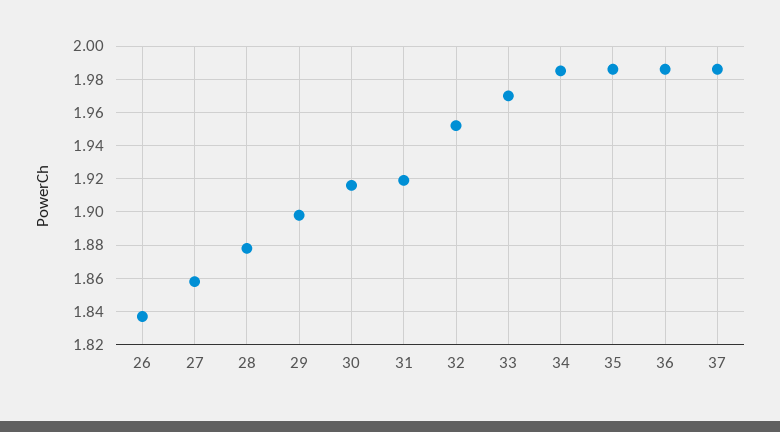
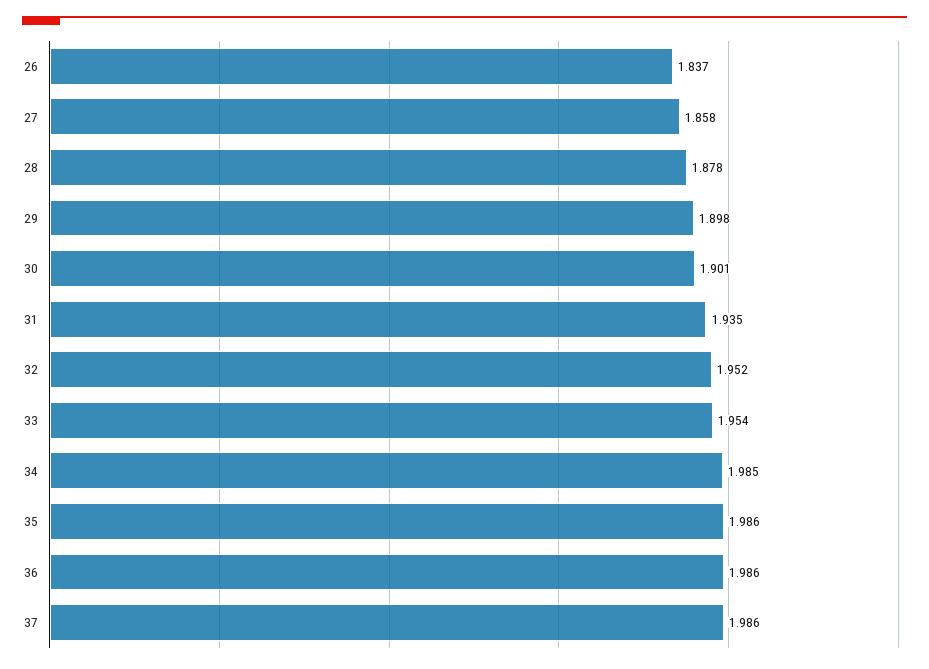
30: 1.915 -> 1.901
31: 1.92 -> 1.935
33: 1.97 -> 1.954

